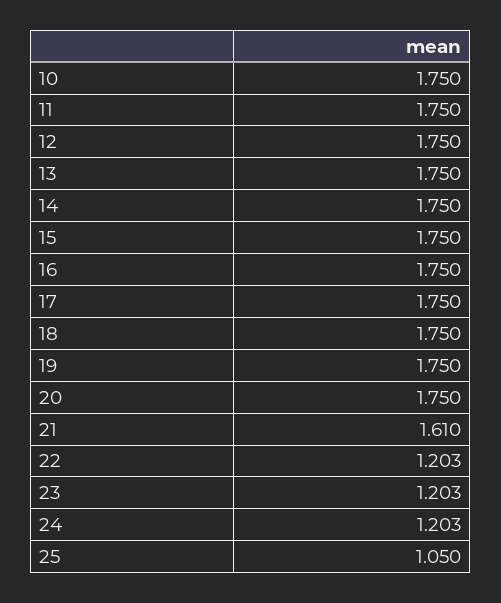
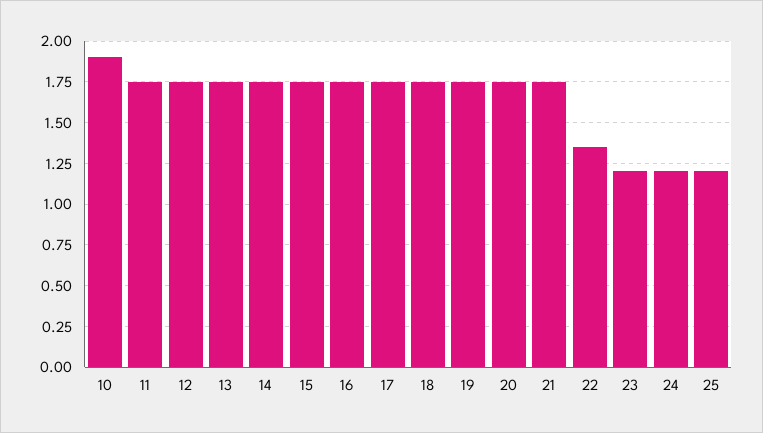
10: 1.75 -> 1.9
21: 1.61 -> 1.75
22: 1.203 -> 1.35
25: 1.05 -> 1.2

